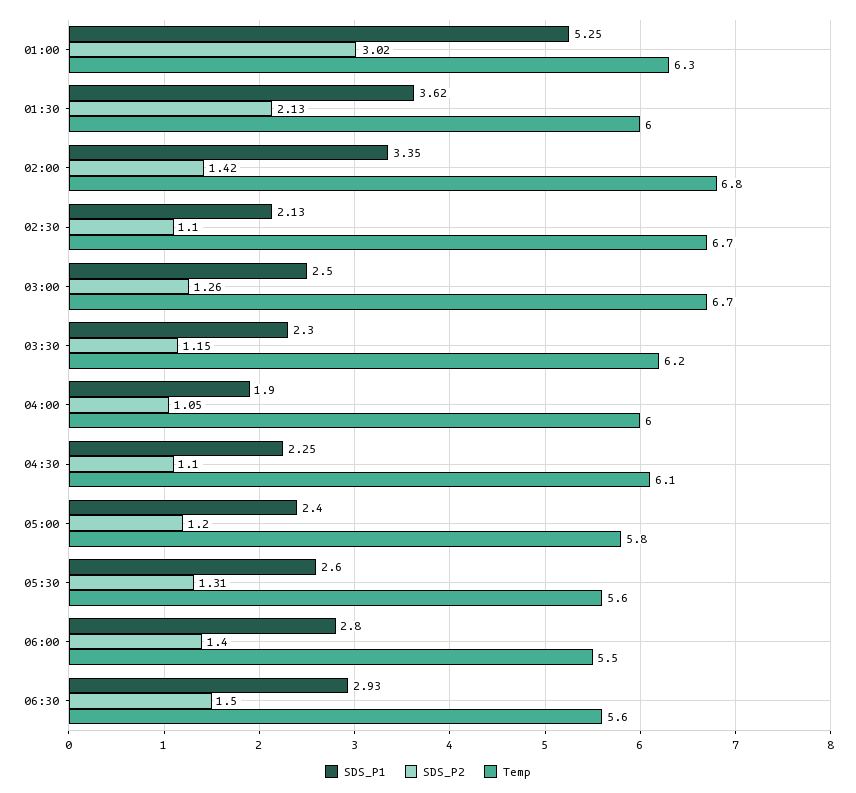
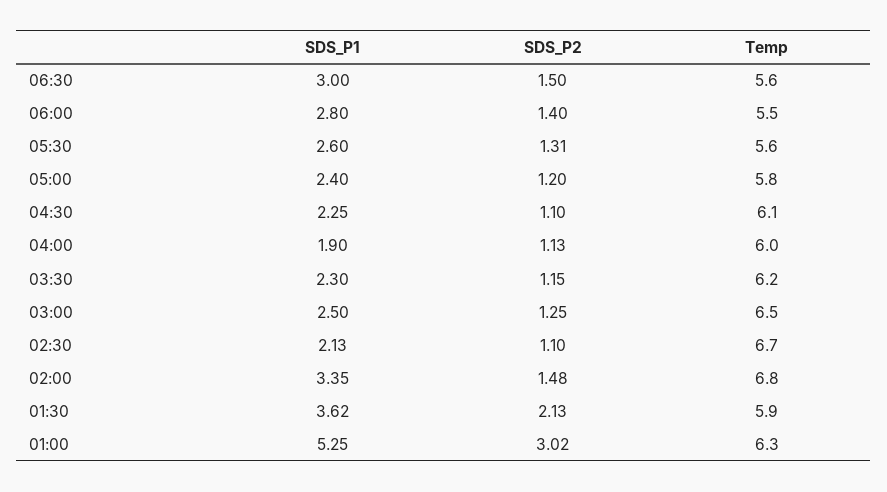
Temp, 01:30: 6 -> 5.9
SDS_P2, 02:00: 1.42 -> 1.48
SDS_P2, 03:00: 1.26 -> 1.25
Temp, 03:00: 6.7 -> 6.5
SDS_P2, 04:00: 1.05 -> 1.13
SDS_P1, 06:30: 2.93 -> 3

